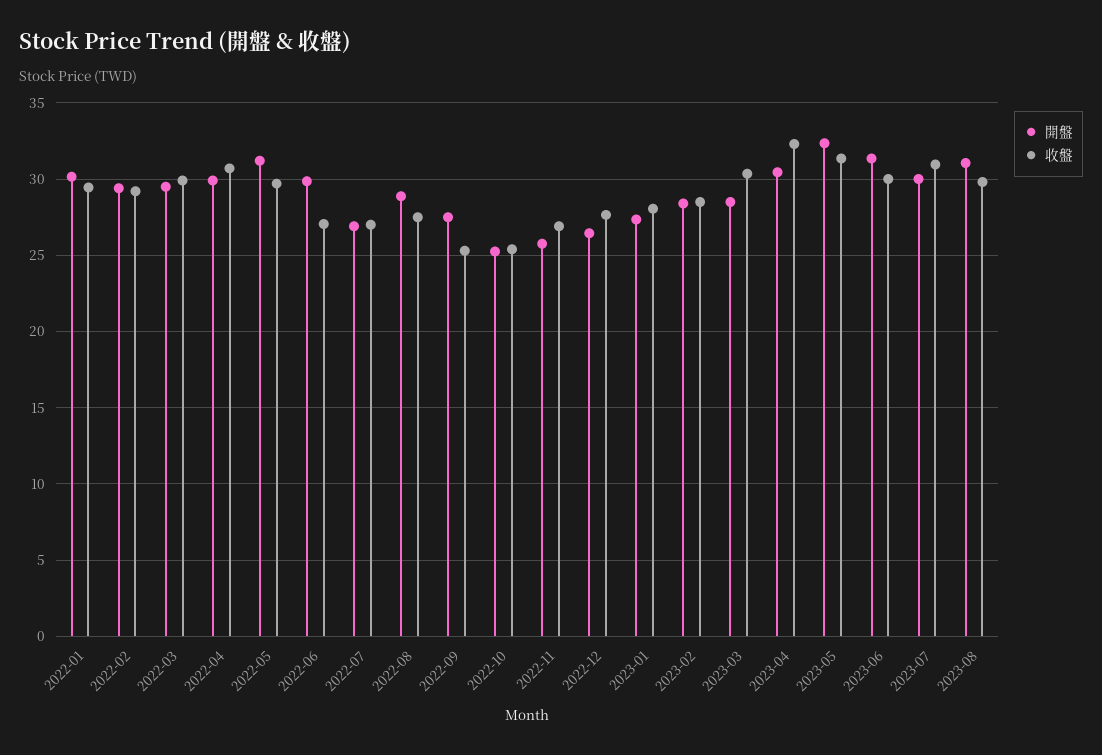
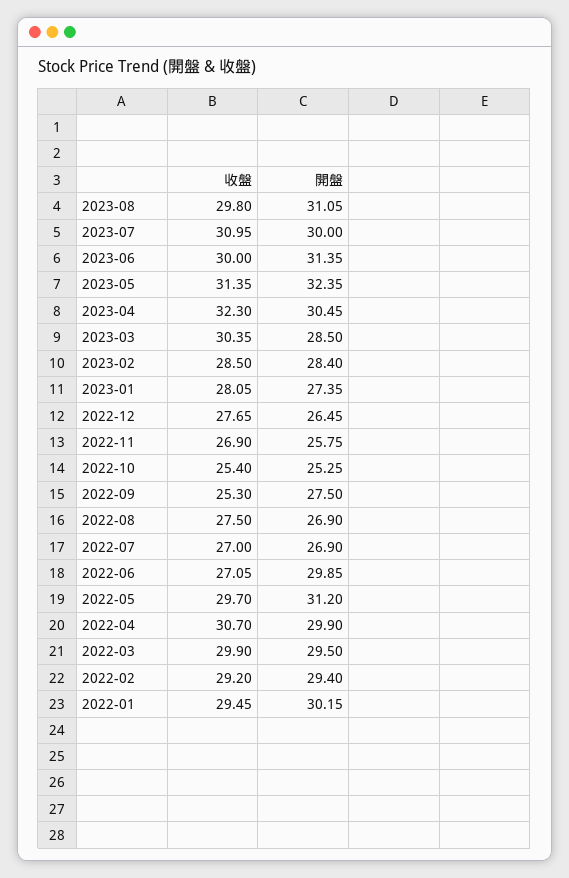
開盤, 2022-08: 29 -> 26.9

